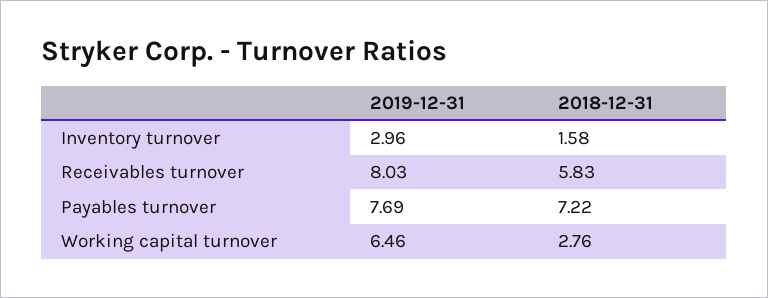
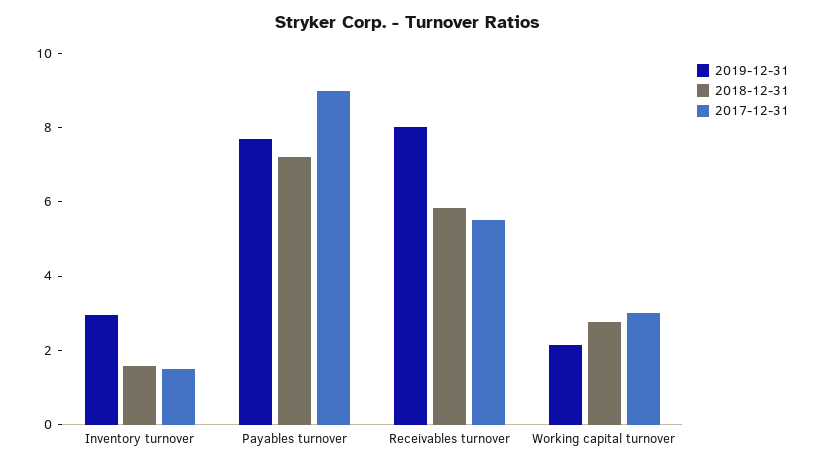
2019-12-31, Working capital turnover: 6.46 -> 2
2017-12-31, Inventory turnover: none -> 1.5
2017-12-31, Payables turnover: none -> 9
2017-12-31, Receivables turnover: none -> 5.5
2017-12-31, Working capital turnover: none -> 3

